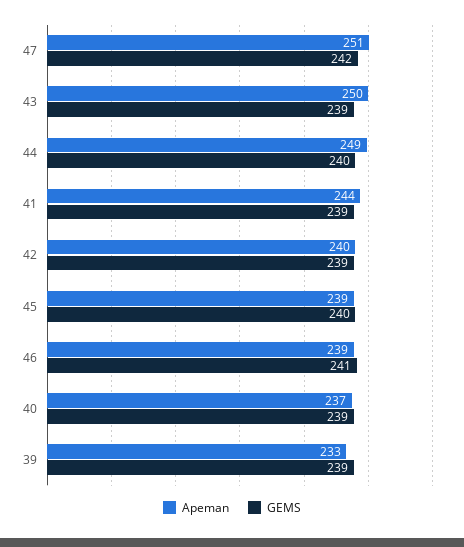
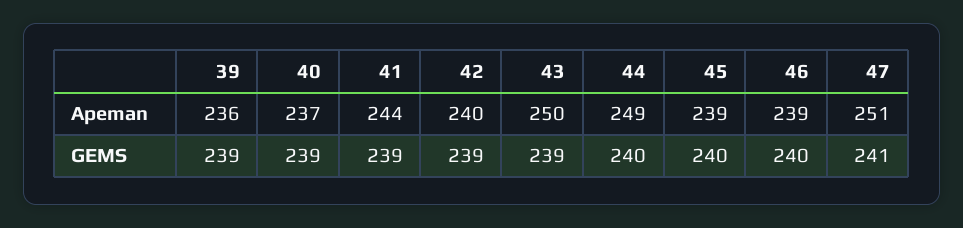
GEMS, 47: 242 -> 241
GEMS, 46: 241 -> 240
Apeman, 39: 233 -> 236

